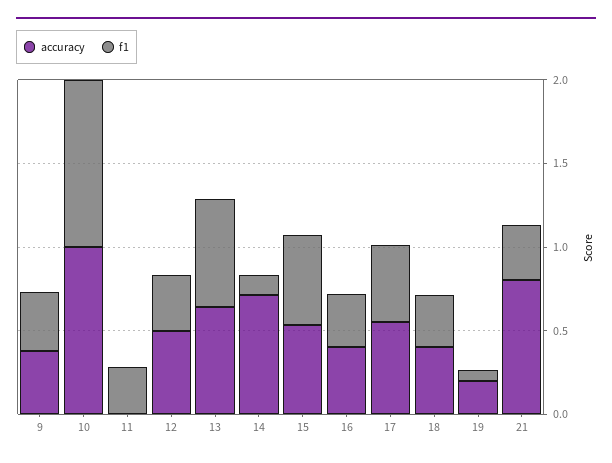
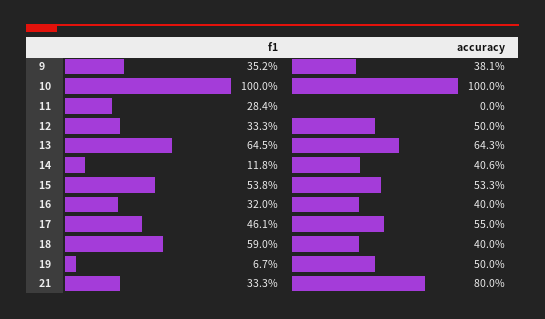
accuracy, 14: 0.7 -> 0.406
f1, 18: 0.3 -> 0.59
accuracy, 19: 0.2 -> 0.5

